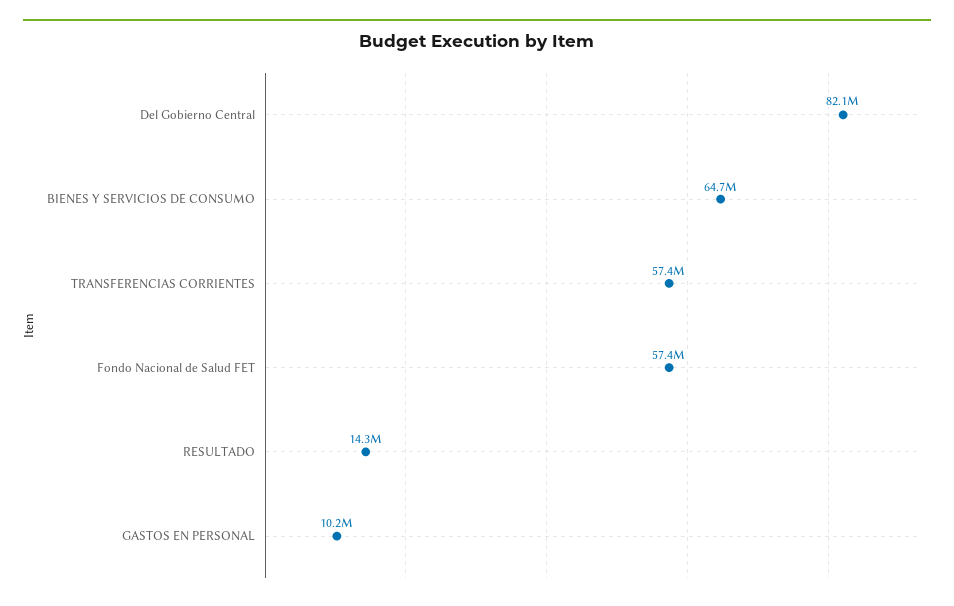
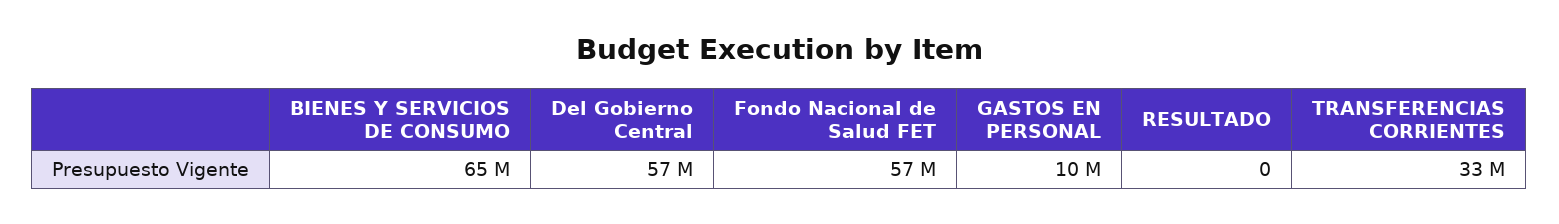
Del Gobierno Central: 82100000 -> 57000000
TRANSFERENCIAS CORRIENTES: 57400000 -> 33000000
RESULTADO: 14300000 -> 0

